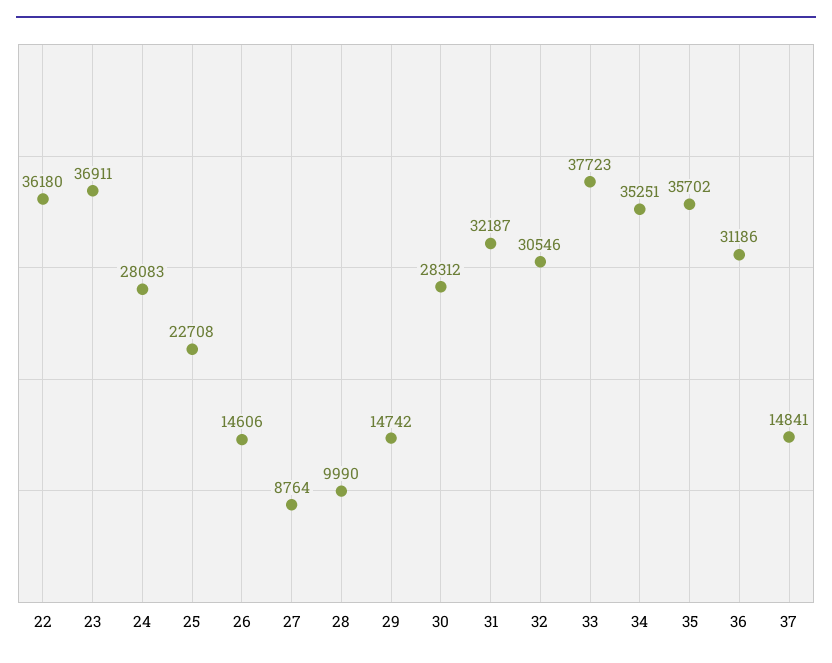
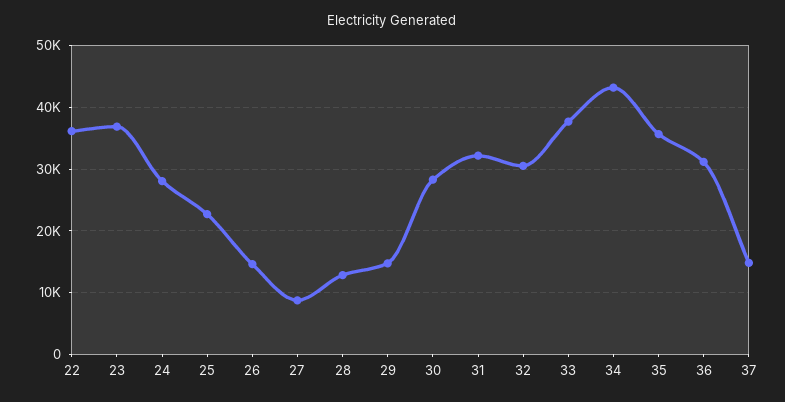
28: 9990 -> 13000
34: 35251 -> 43000

